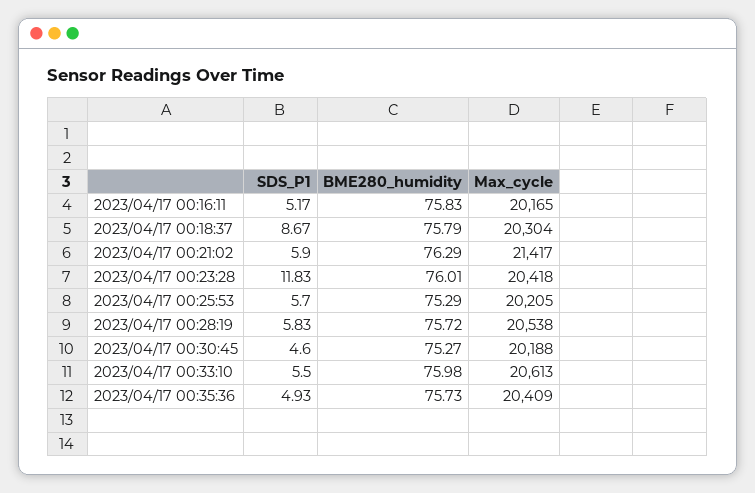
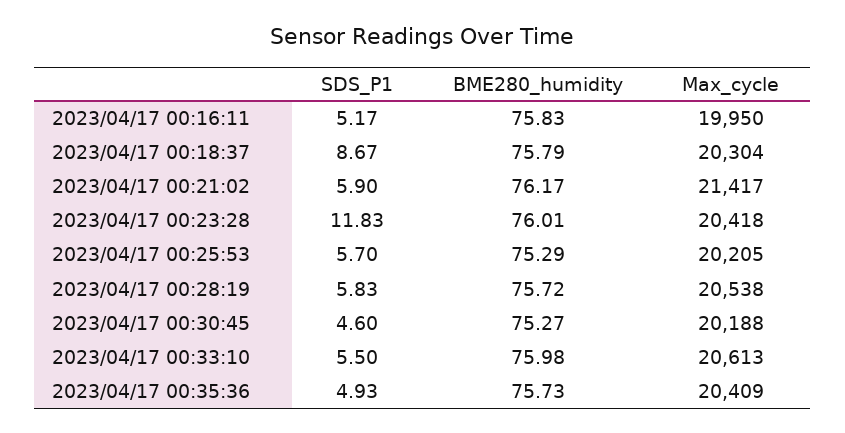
Max_cycle, 2023/04/17 00:16:11: 20165 -> 19950
BME280_humidity, 2023/04/17 00:21:02: 76.29 -> 76.17

